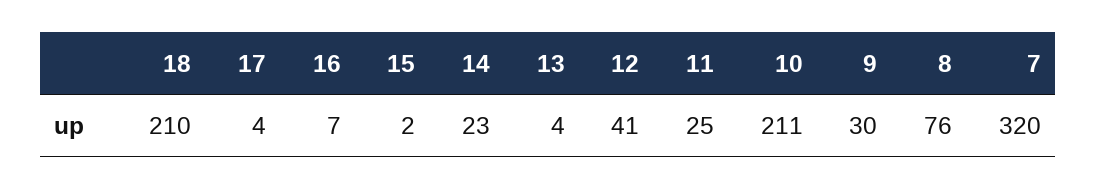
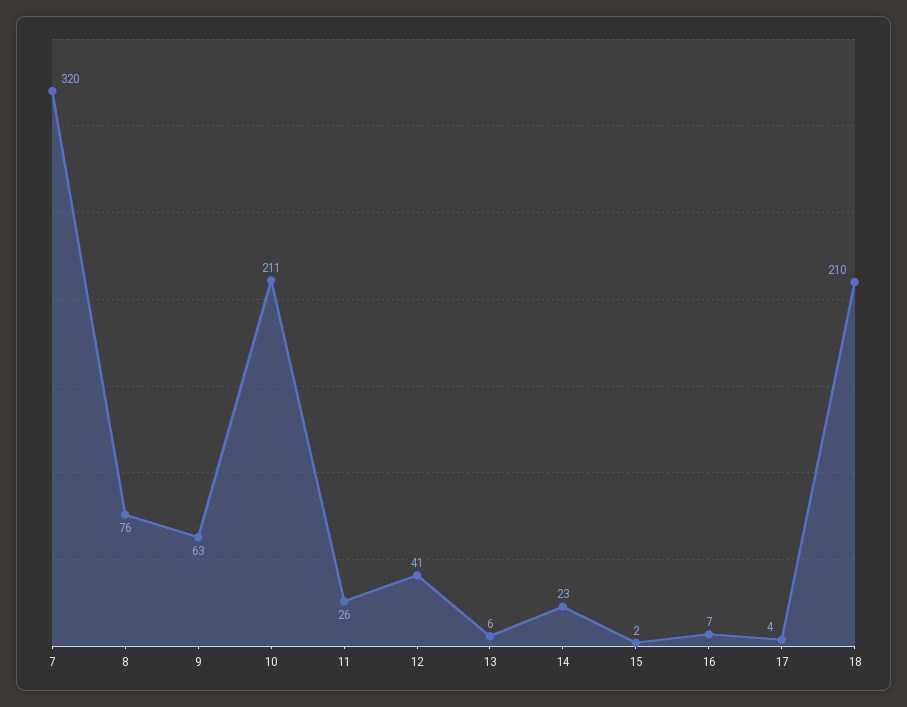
13: 4 -> 6
11: 25 -> 26
9: 30 -> 63

